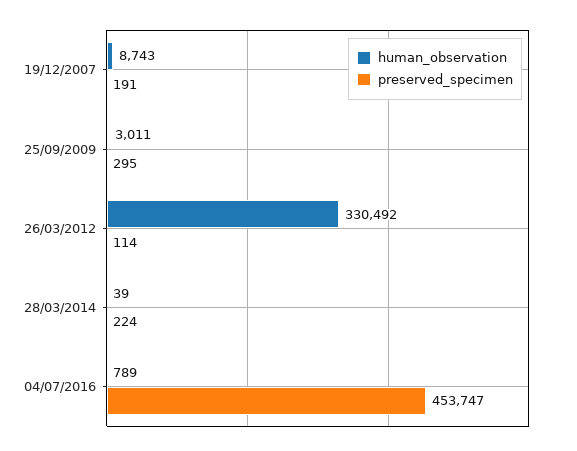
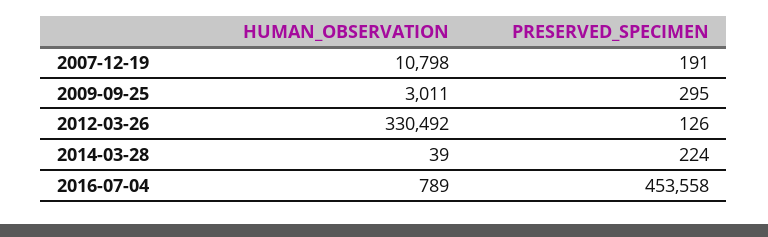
human_observation, 19/12/2007: 8743 -> 10798
preserved_specimen, 26/03/2012: 114 -> 126
preserved_specimen, 04/07/2016: 453747 -> 453558

